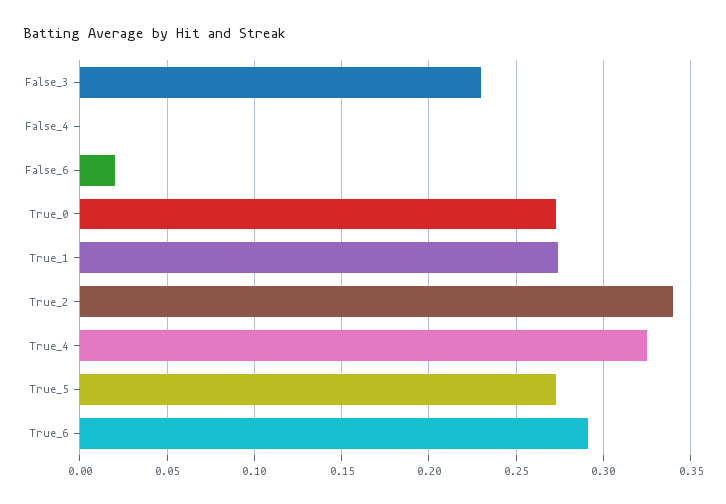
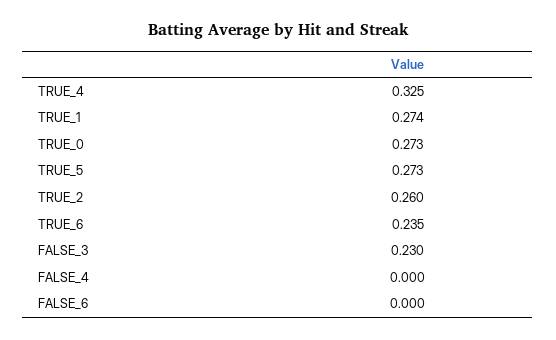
False_6: 0.02 -> 0
True_2: 0.34 -> 0.26
True_6: 0.29 -> 0.235

